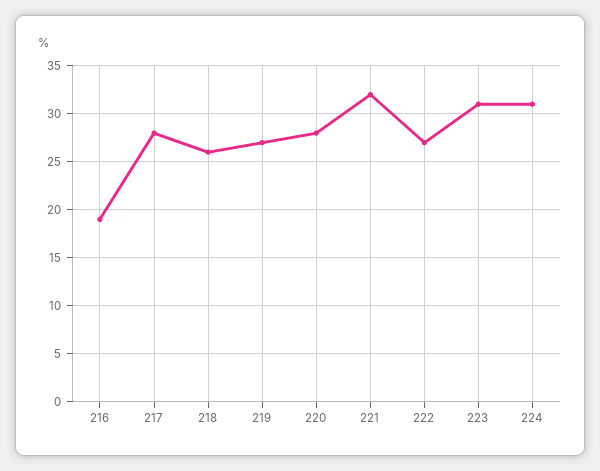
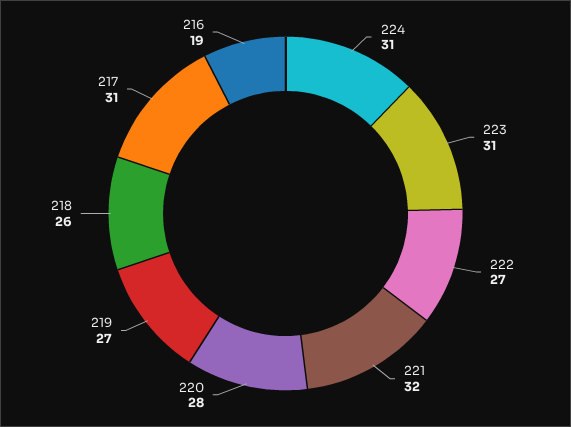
217: 28 -> 31

